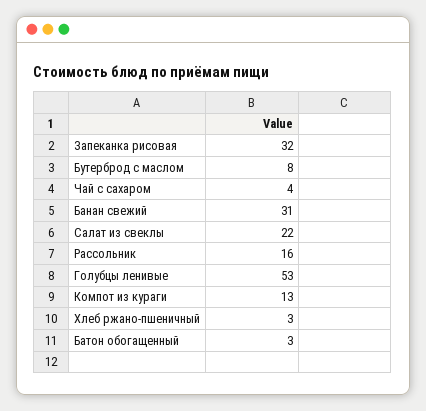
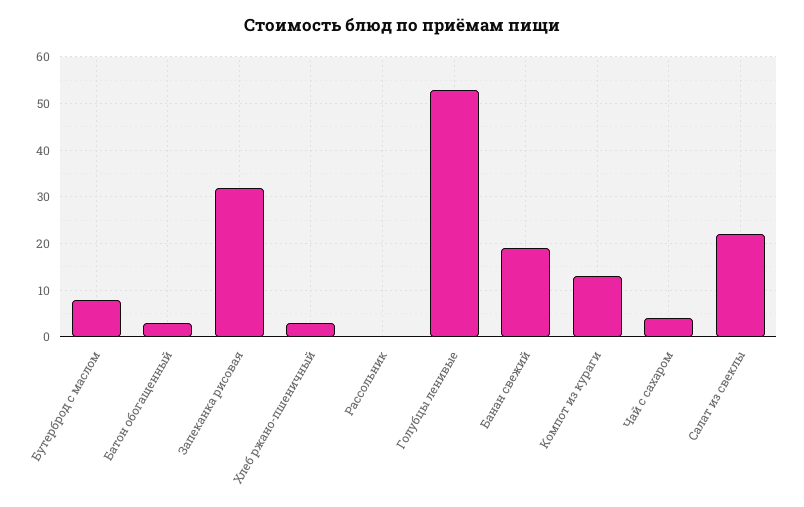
Банан свежий: 31 -> 20
Рассольник: 16 -> 0

